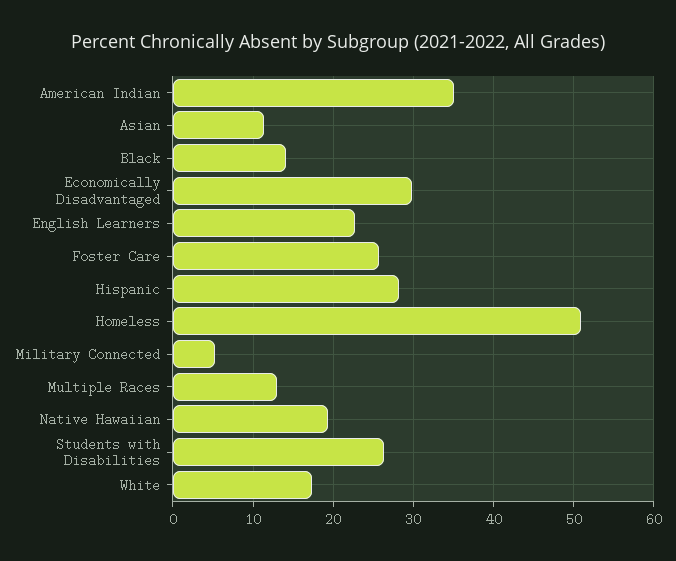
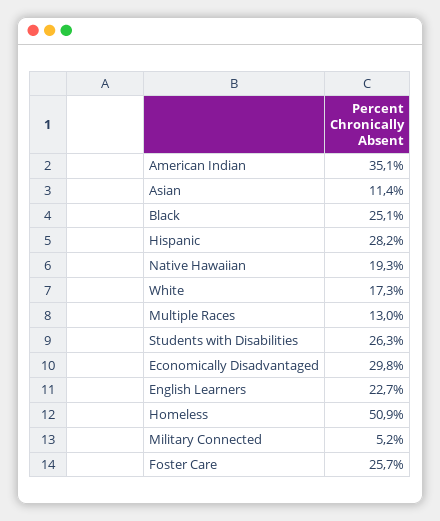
Black: 14 -> 25.1

